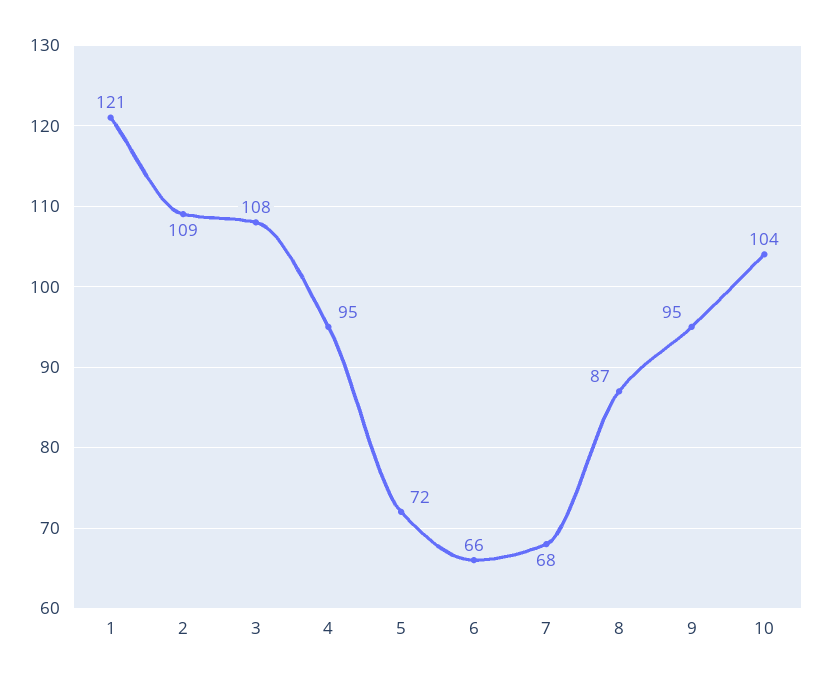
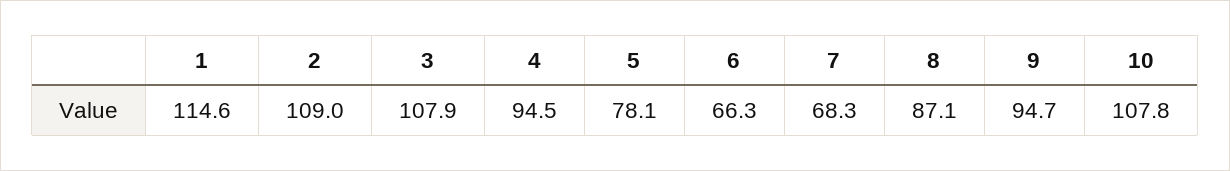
1: 121 -> 114.6
5: 72 -> 78.1
10: 104 -> 107.8

